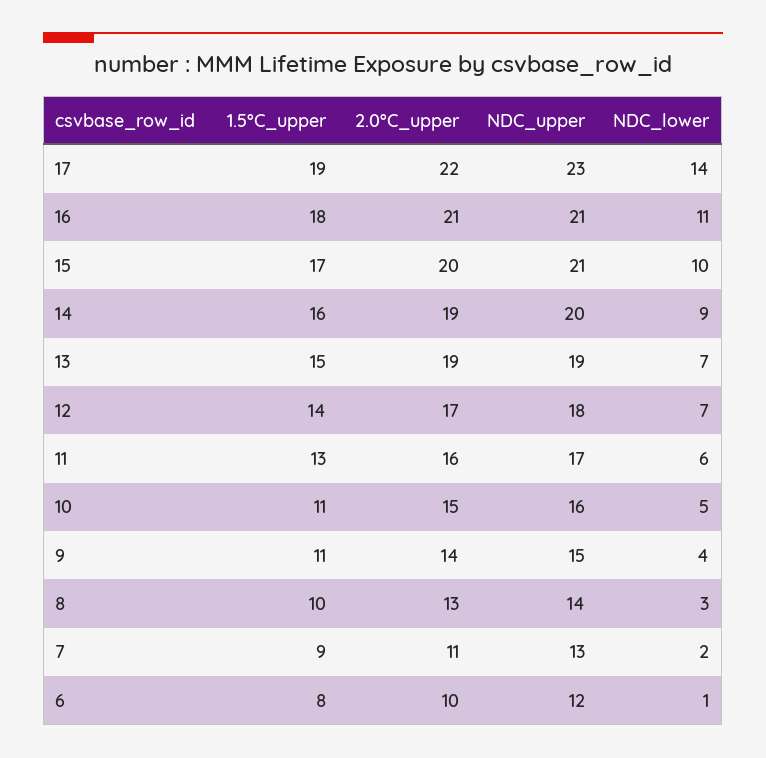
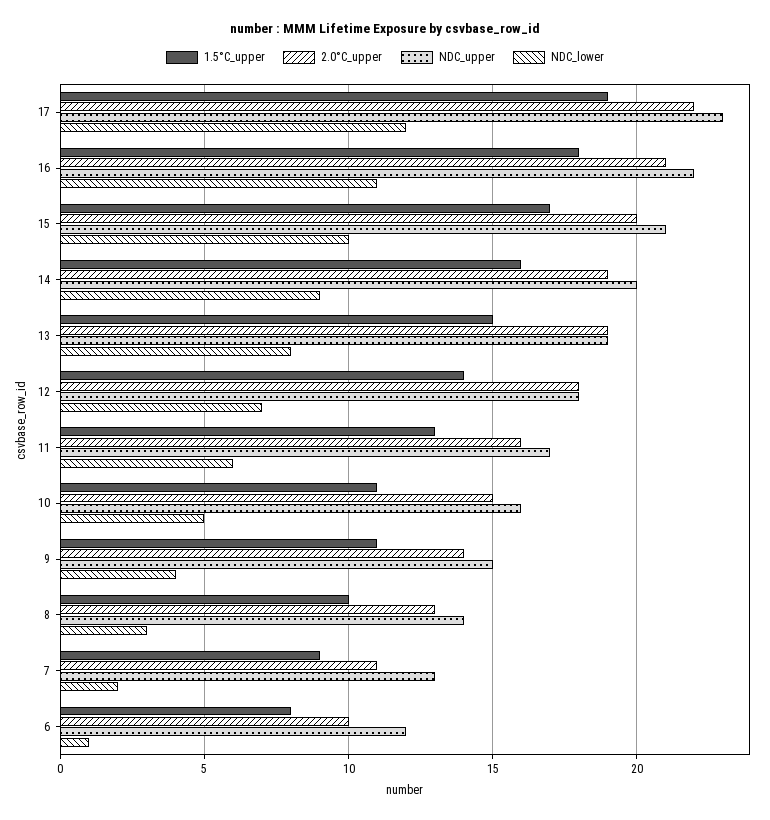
NDC_lower, 17: 14 -> 12
NDC_upper, 16: 21 -> 22
NDC_lower, 13: 7 -> 8
2.0°C_upper, 12: 17 -> 18

